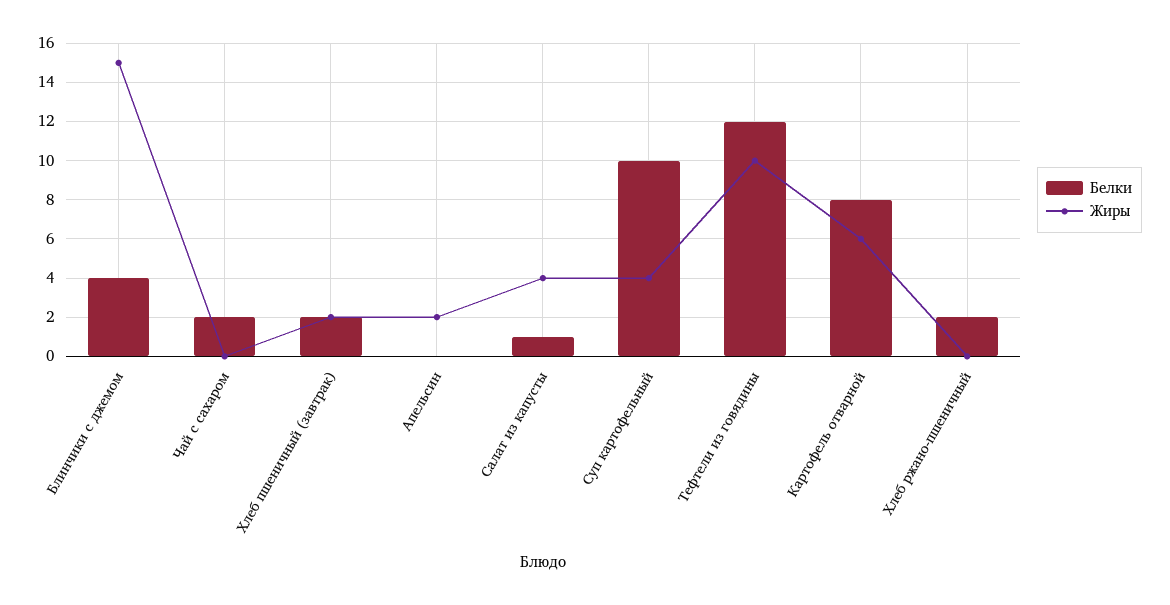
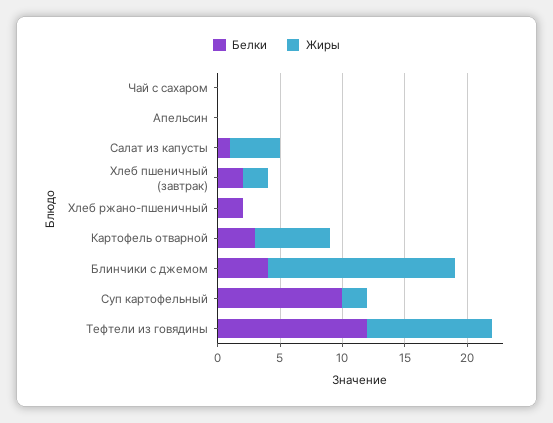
Белки, Чай с сахаром: 2 -> 0
Жиры, Апельсин: 2 -> 0
Жиры, Суп картофельный: 4 -> 2
Белки, Картофель отварной: 8 -> 3

